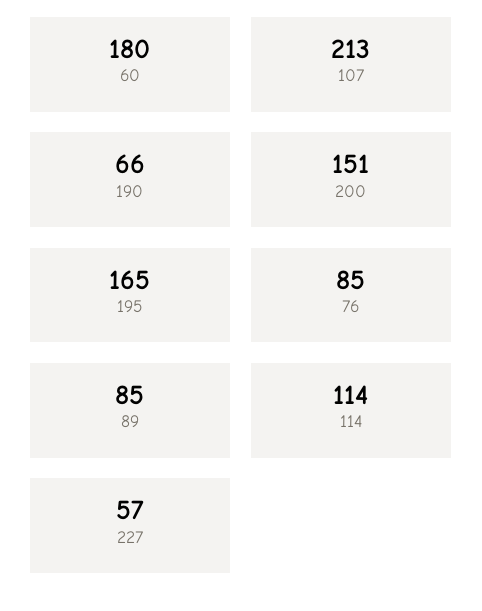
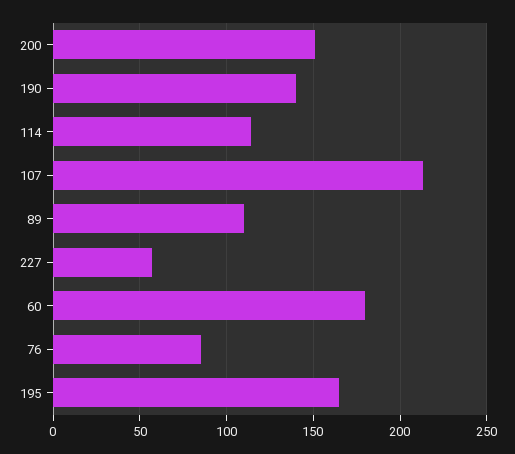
190: 66 -> 140
89: 85 -> 110

